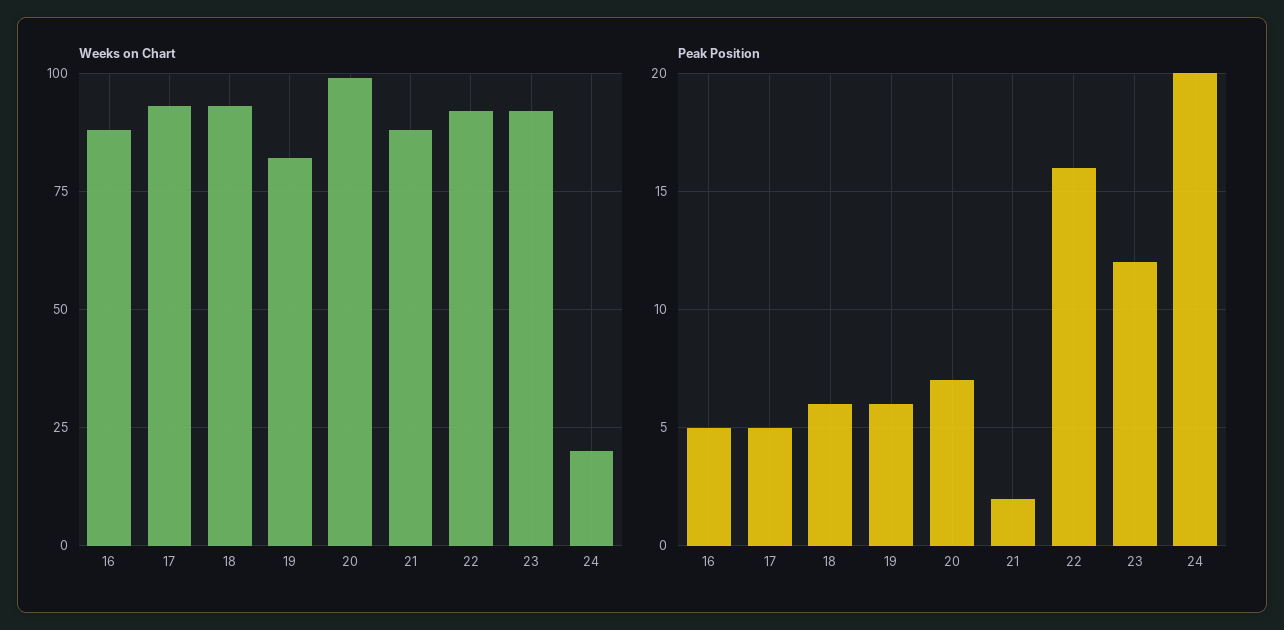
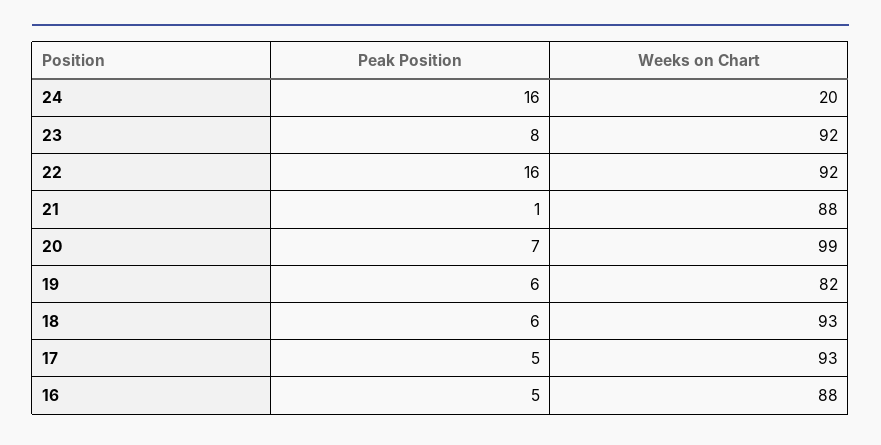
Peak Position, 21: 2 -> 1
Peak Position, 23: 12 -> 8
Peak Position, 24: 20 -> 16

